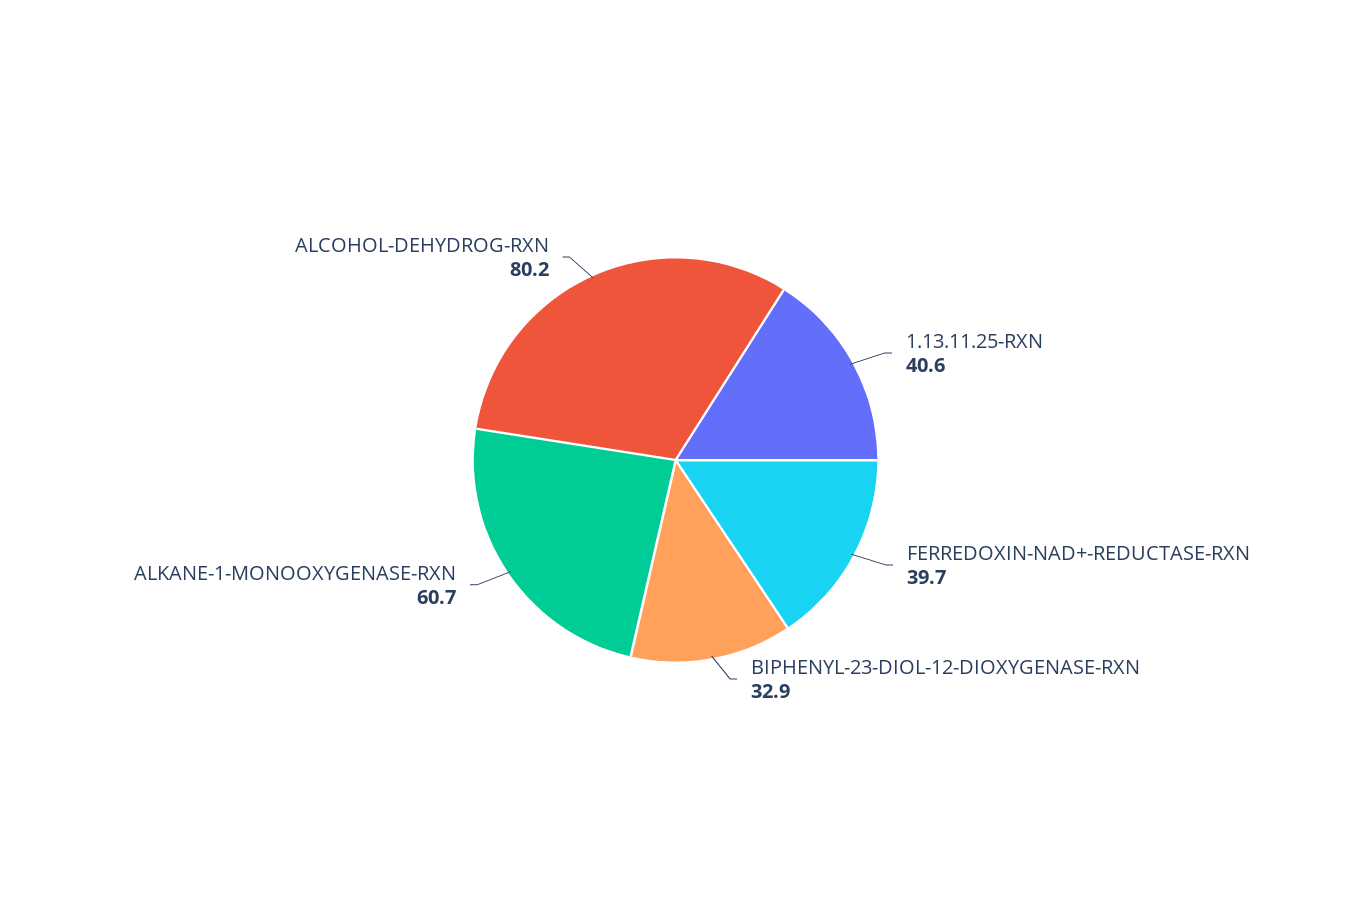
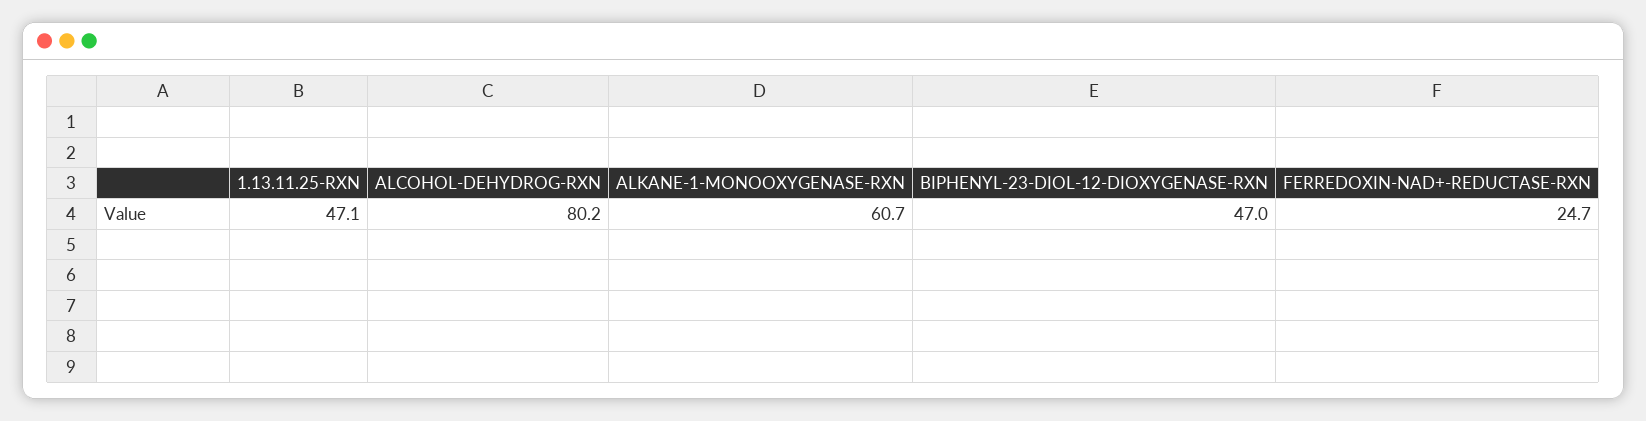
1.13.11.25-RXN: 40.6 -> 47.1
FERREDOXIN-NAD+-REDUCTASE-RXN: 39.7 -> 24.7
BIPHENYL-23-DIOL-12-DIOXYGENASE-RXN: 32.9 -> 47

